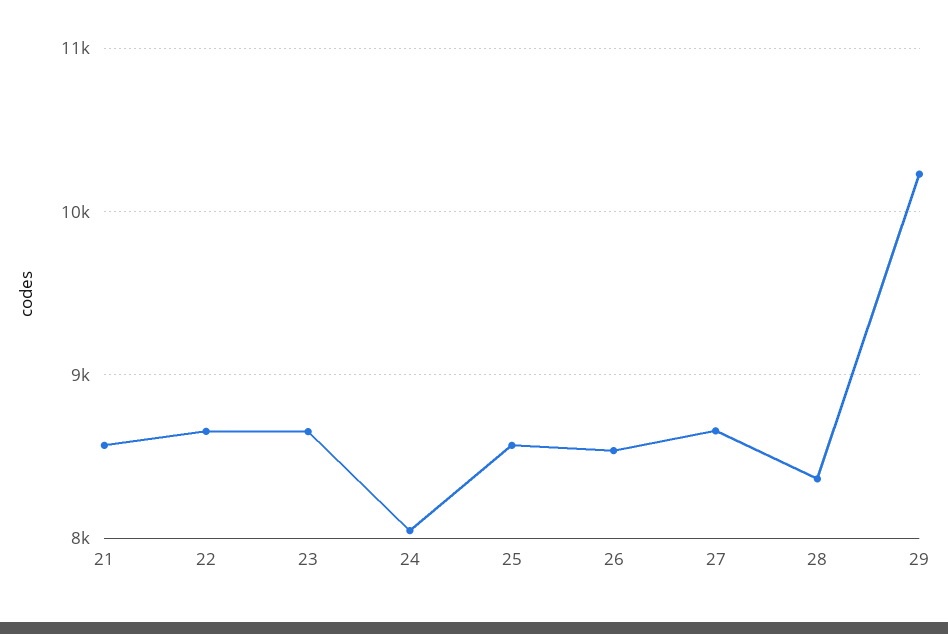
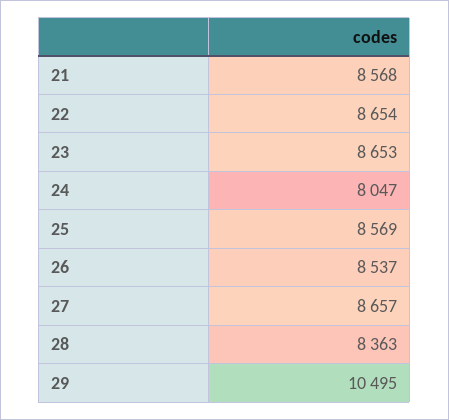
29: 10200 -> 10495

